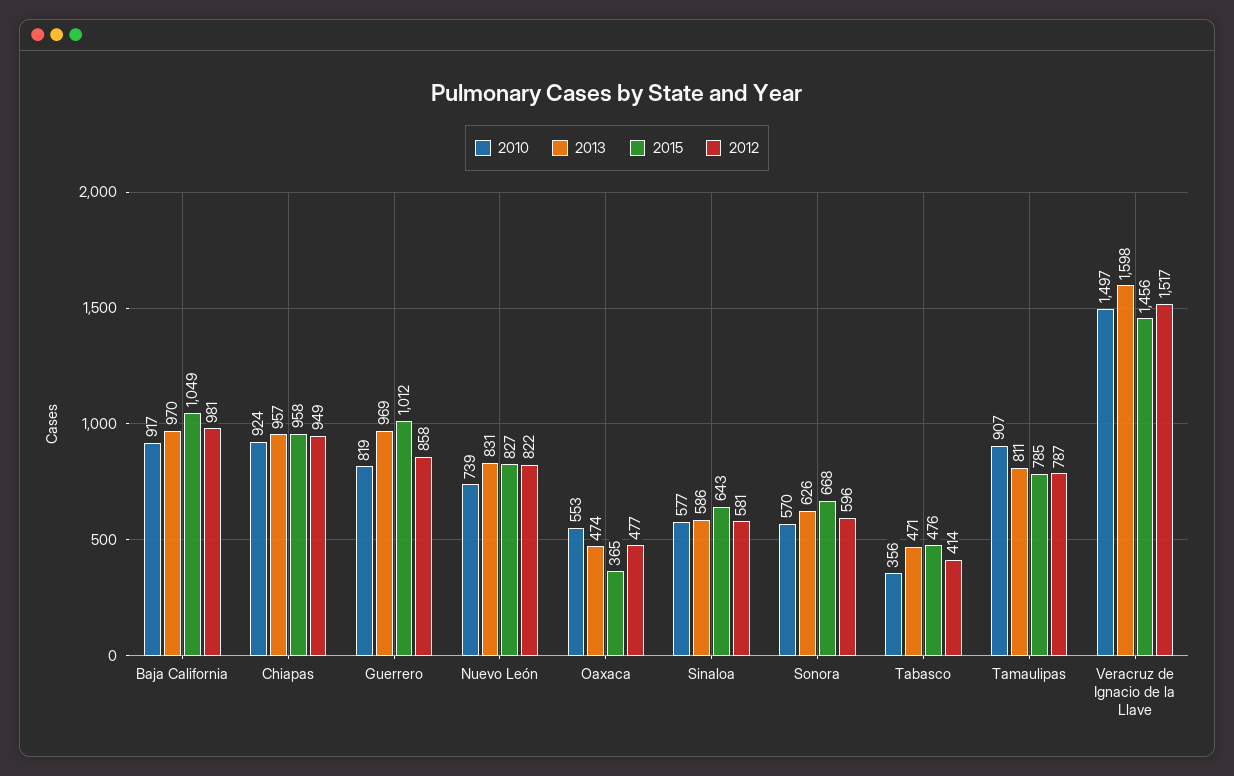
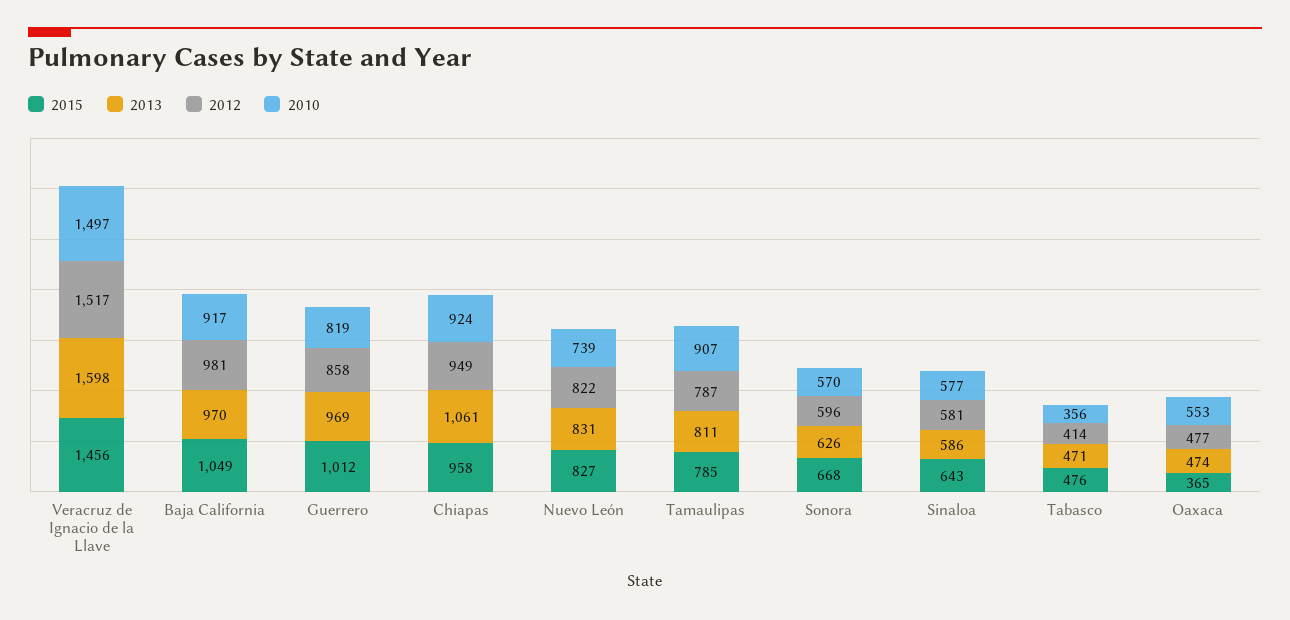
2013, Chiapas: 957 -> 1061

